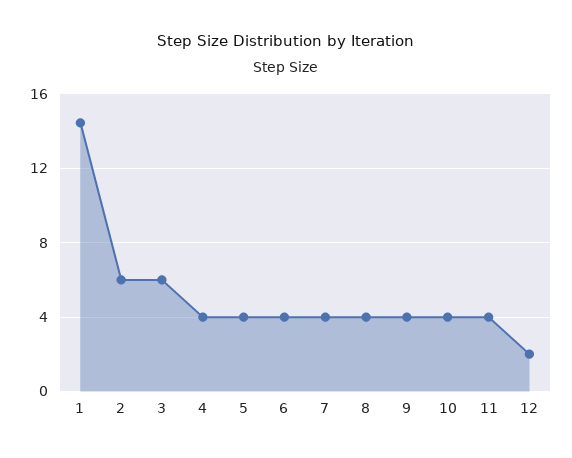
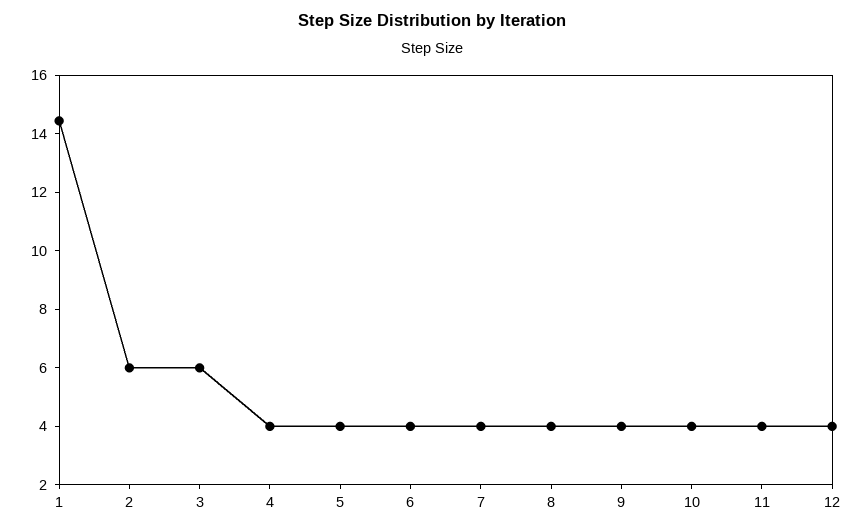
12: 2 -> 4

